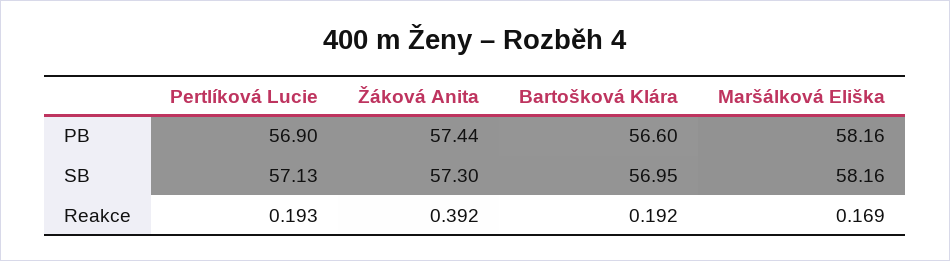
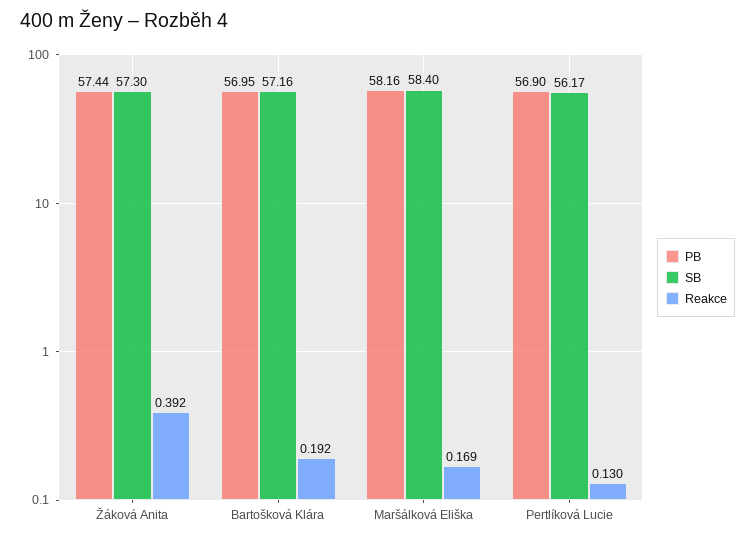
PB, Bartošková Klára: 56.6 -> 56.95
SB, Pertlíková Lucie: 57.13 -> 56.17
SB, Bartošková Klára: 56.95 -> 57.16
SB, Maršálková Eliška: 58.16 -> 58.4
Reakce, Pertlíková Lucie: 0.193 -> 0.13

